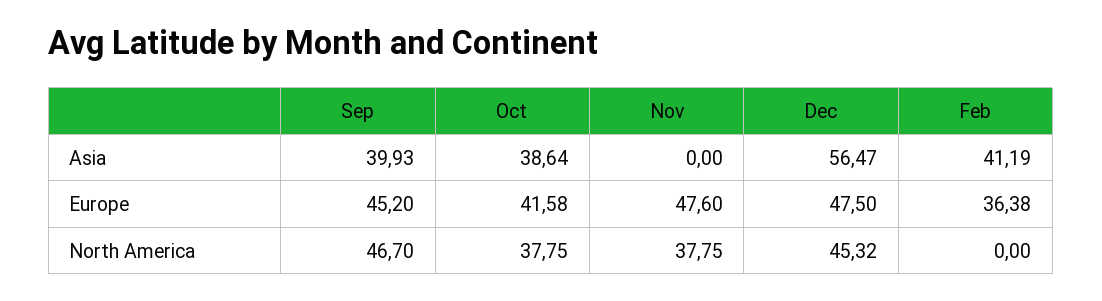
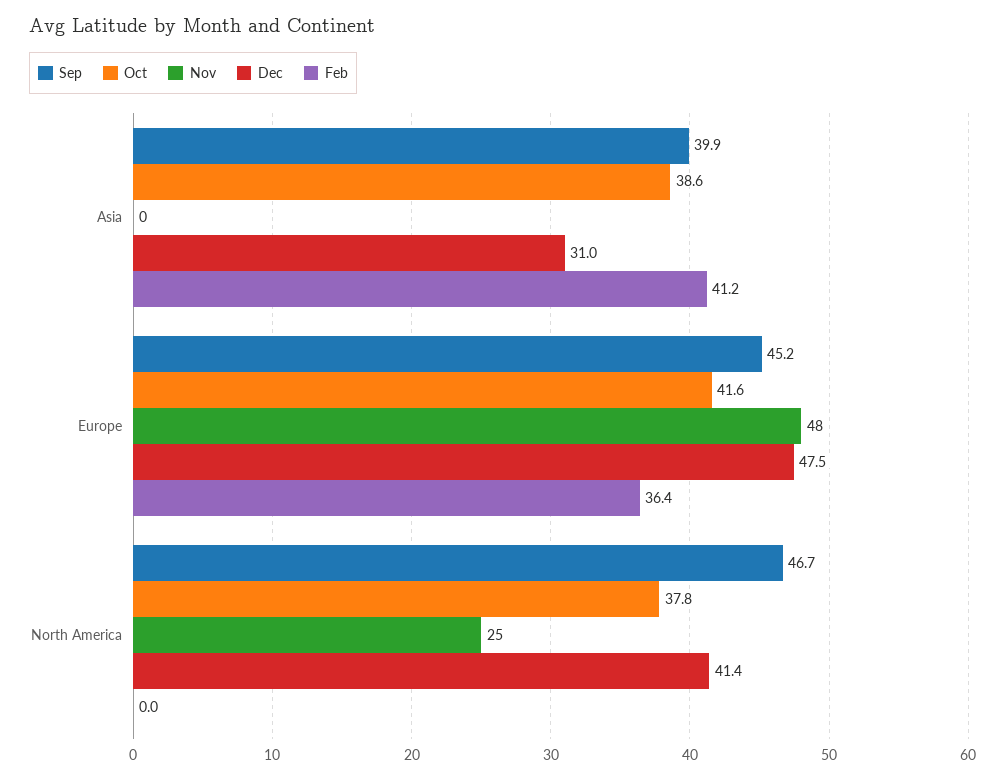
Dec, Asia: 56.47 -> 31
Nov, North America: 37.75 -> 25
Dec, North America: 45.32 -> 41.4

